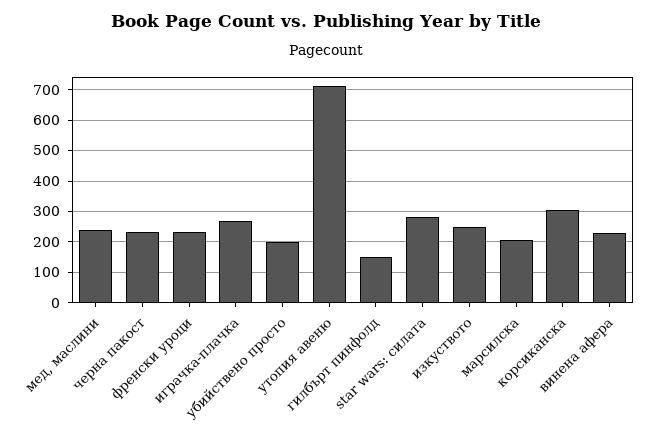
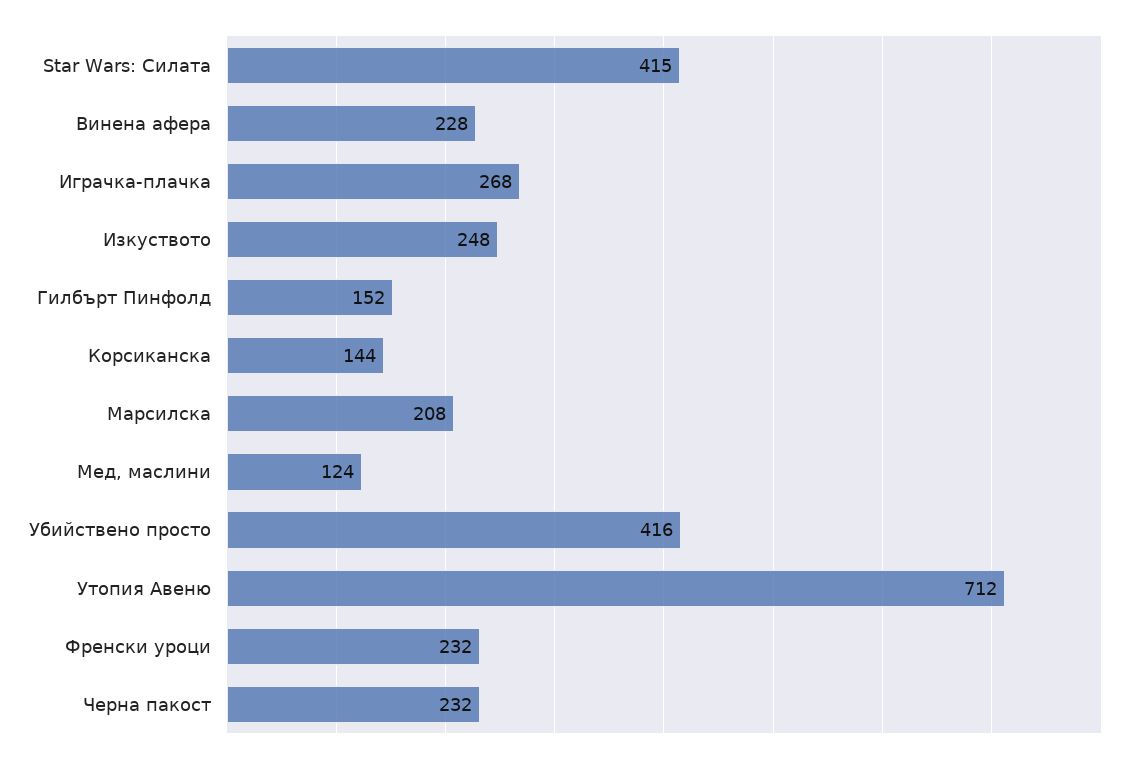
мед, маслини: 240 -> 124
убийствено просто: 200 -> 416
star wars: силата: 280 -> 415
корсиканска: 300 -> 144

